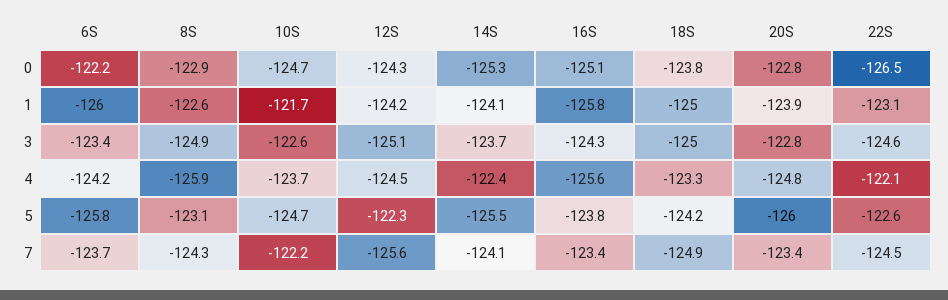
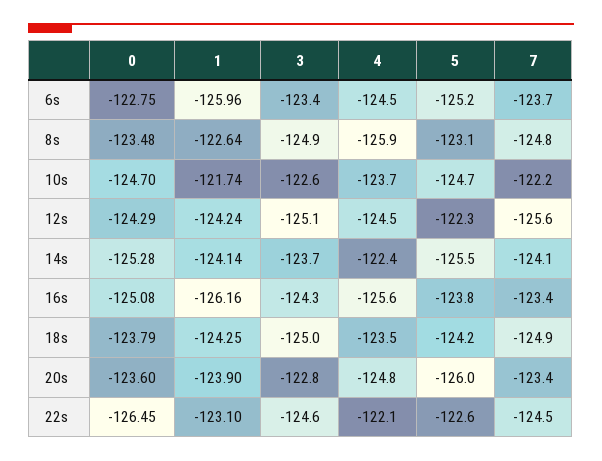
6S, 0: -122.2 -> -122.75
8S, 0: -122.9 -> -123.48
20S, 0: -122.8 -> -123.6
16S, 1: -125.8 -> -126.16
18S, 1: -125 -> -124.25
6S, 4: -124.2 -> -124.5
18S, 4: -123.3 -> -123.5
6S, 5: -125.8 -> -125.2
8S, 7: -124.3 -> -124.8

